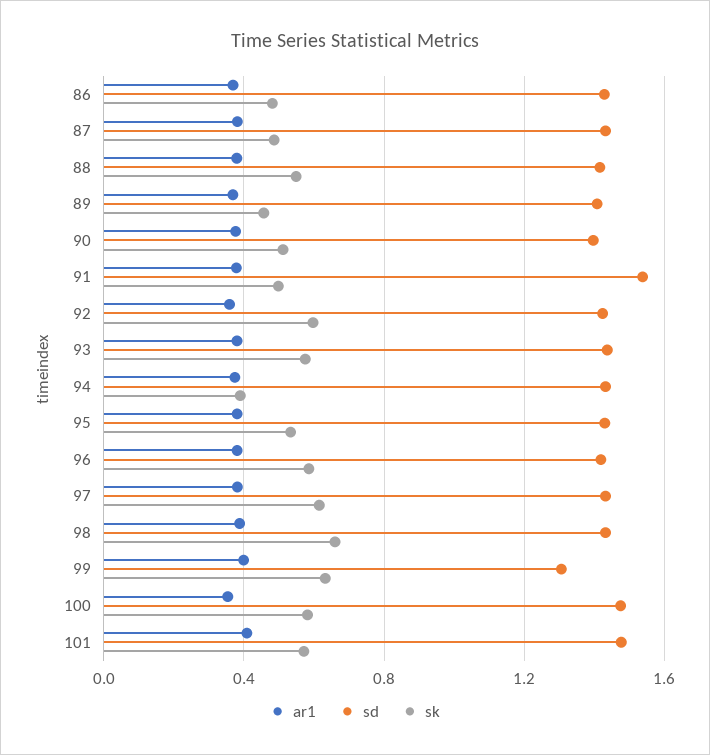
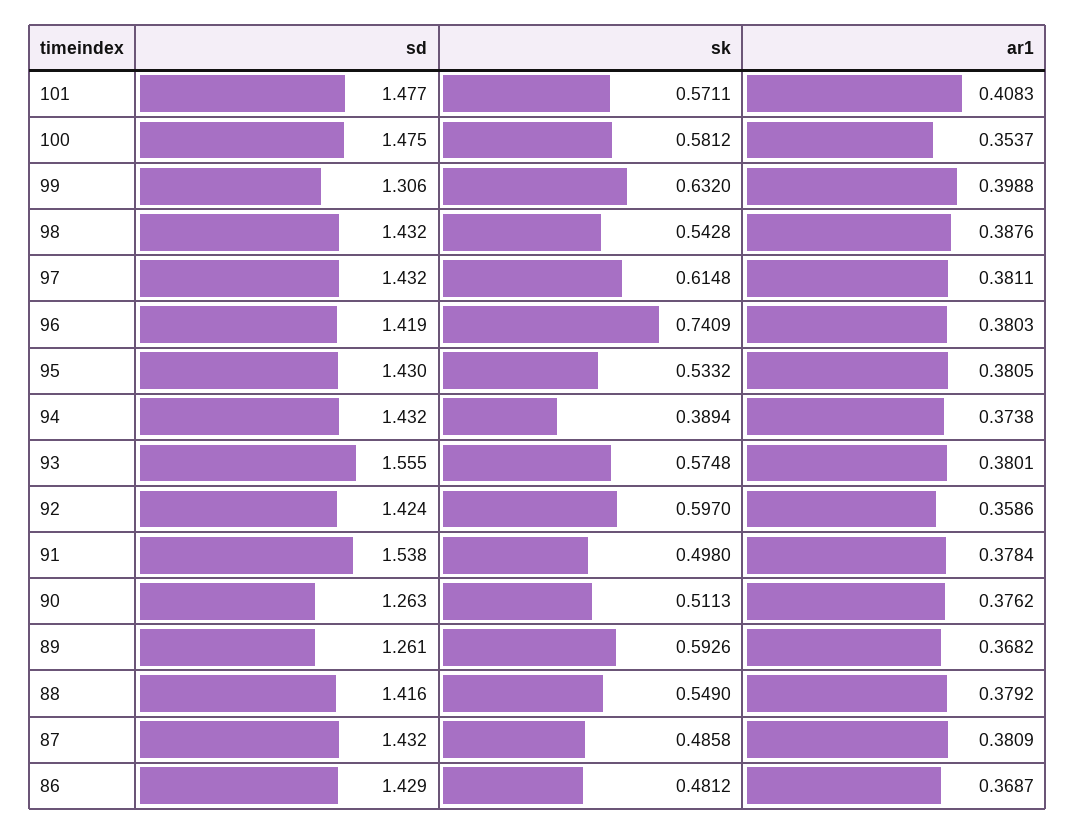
sd, 89: 1.4 -> 1.261
sk, 89: 0.45 -> 0.5926
sd, 90: 1.4 -> 1.263
sd, 93: 1.45 -> 1.555
sk, 96: 0.6 -> 0.7409
sk, 98: 0.65 -> 0.5428

